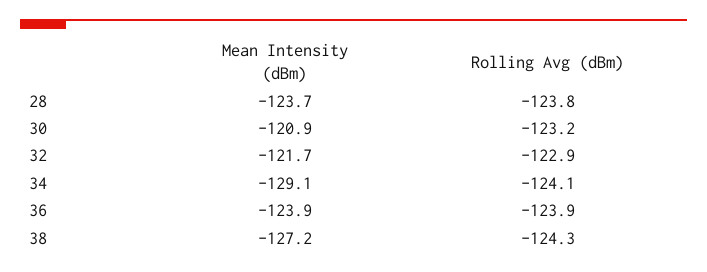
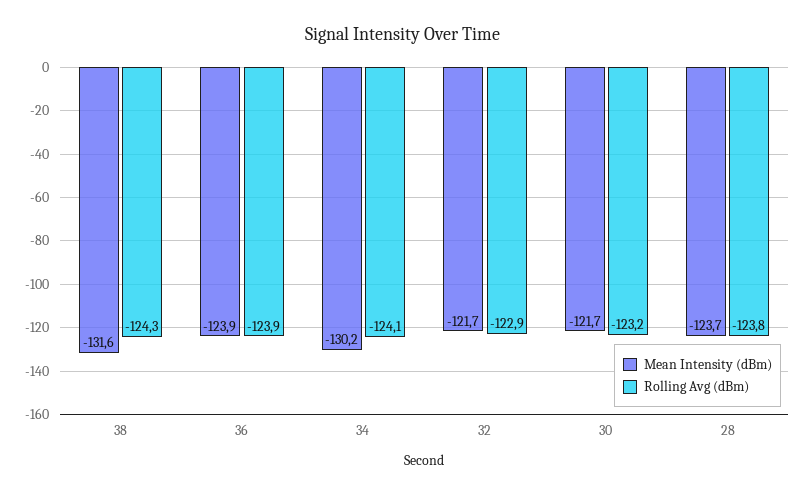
Mean Intensity (dBm), 30: -120.9 -> -121.7
Mean Intensity (dBm), 34: -129.1 -> -130.2
Mean Intensity (dBm), 38: -127.2 -> -131.6

